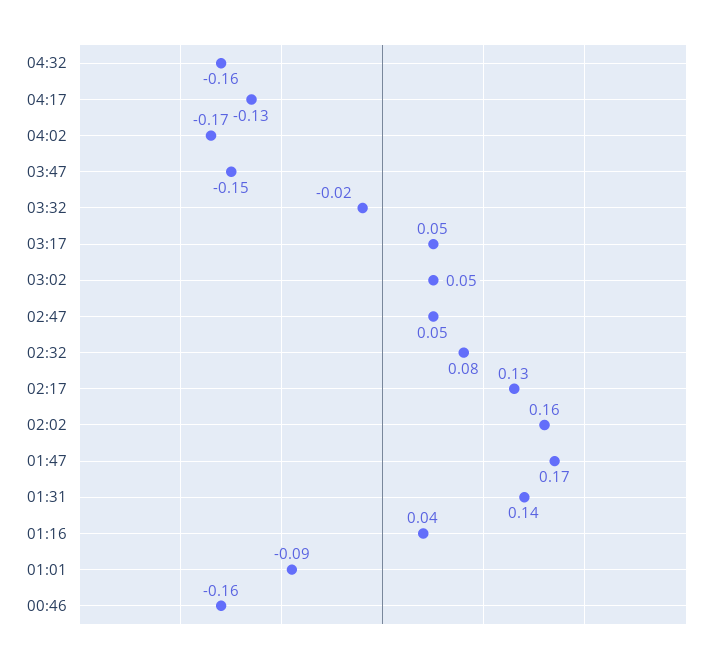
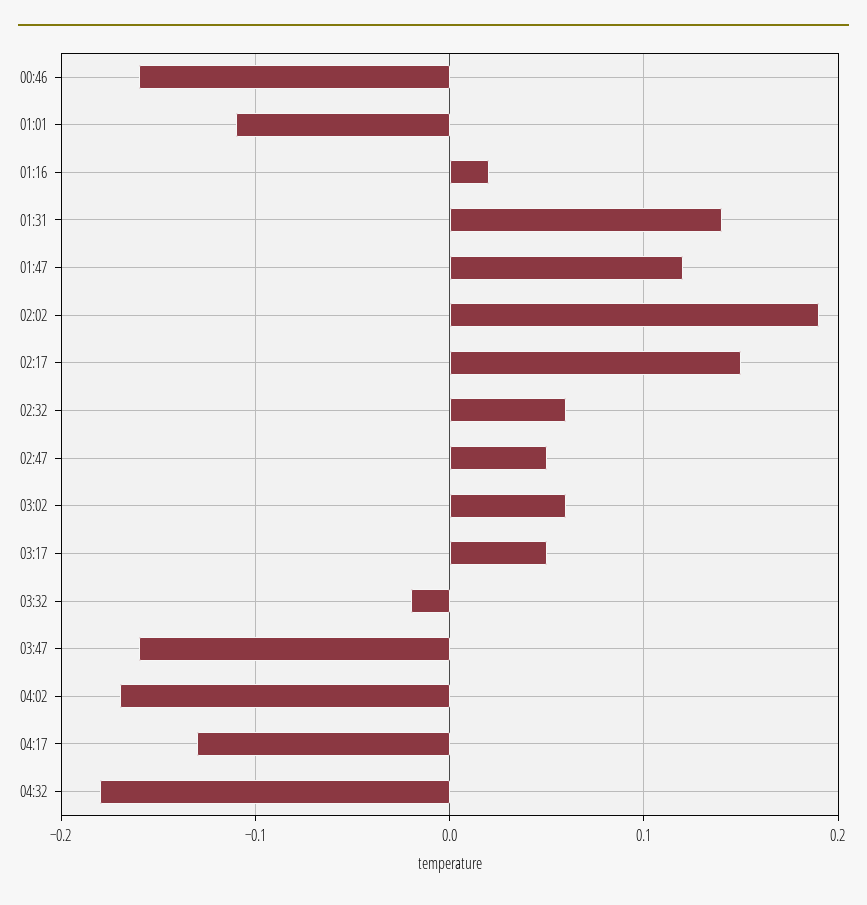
04:32: -0.16 -> -0.18
03:47: -0.15 -> -0.16
03:02: 0.05 -> 0.06
02:32: 0.08 -> 0.06
02:17: 0.13 -> 0.15
02:02: 0.16 -> 0.19
01:47: 0.17 -> 0.12
01:16: 0.04 -> 0.02
01:01: -0.09 -> -0.11

